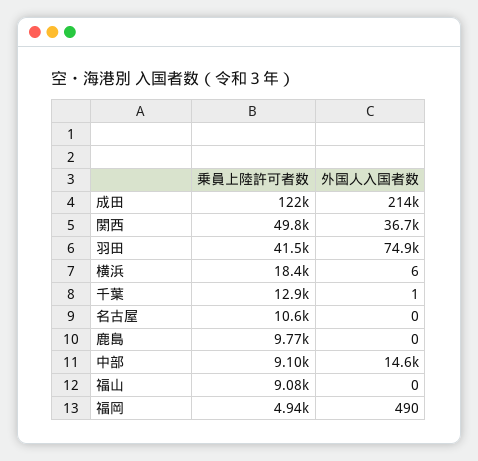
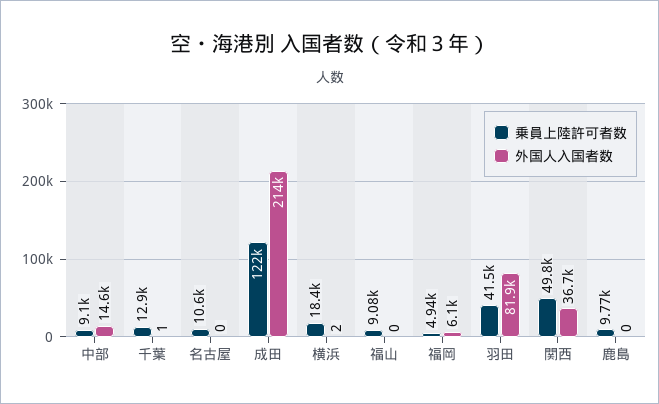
外国人入国者数, 羽田: 74900 -> 81900
外国人入国者数, 横浜: 6 -> 2
外国人入国者数, 福岡: 490 -> 6100

